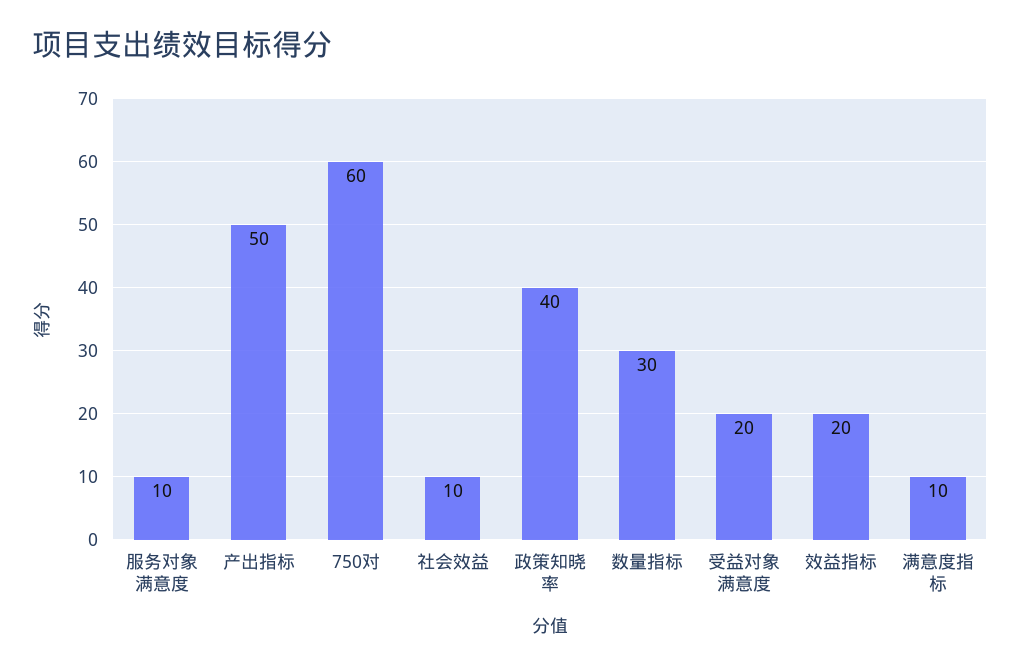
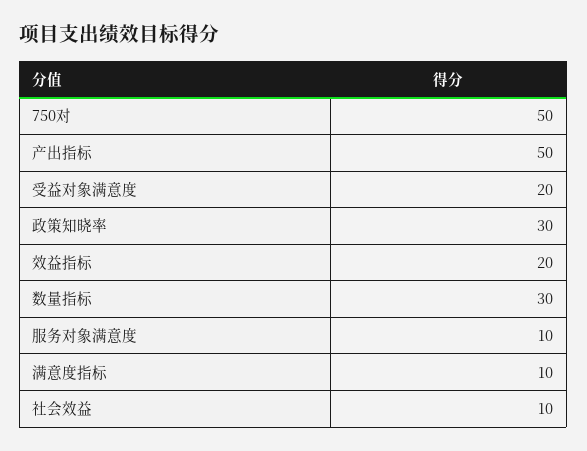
750对: 60 -> 50
政策知晓率: 40 -> 30

